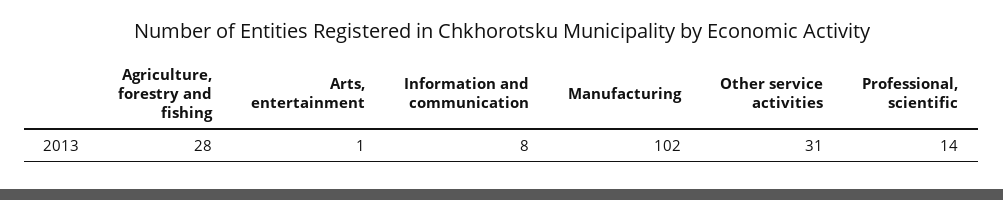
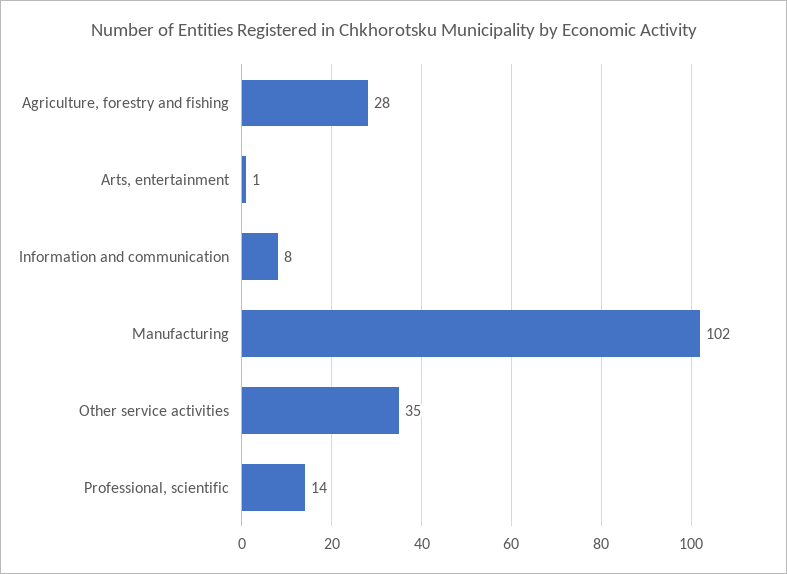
Other service activities: 31 -> 35

